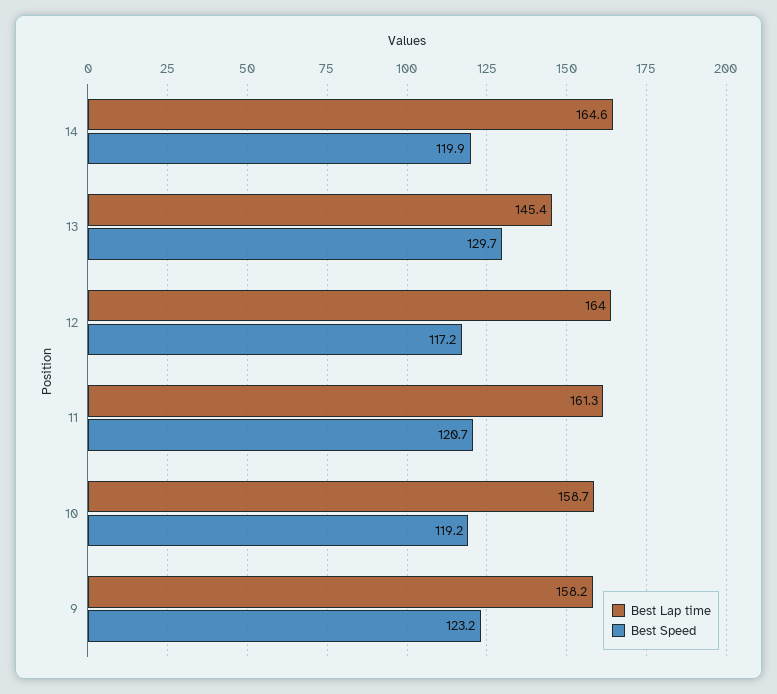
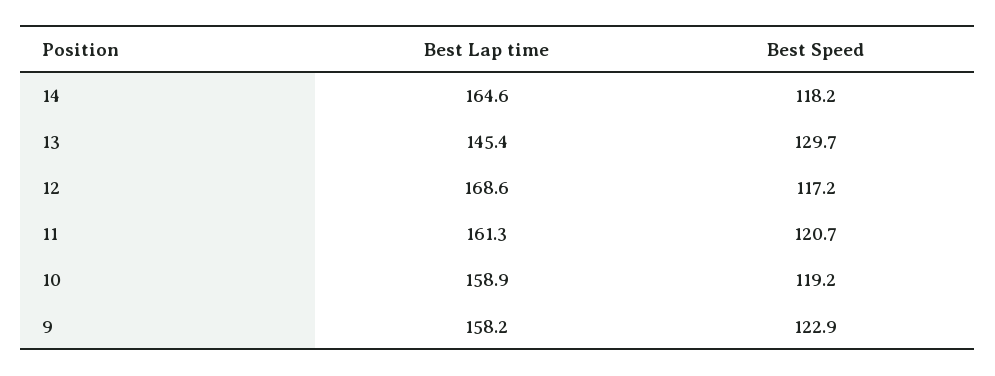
Best Speed, 14: 119.9 -> 118.2
Best Lap time, 12: 164 -> 168.6
Best Lap time, 10: 158.7 -> 158.9
Best Speed, 9: 123.2 -> 122.9

